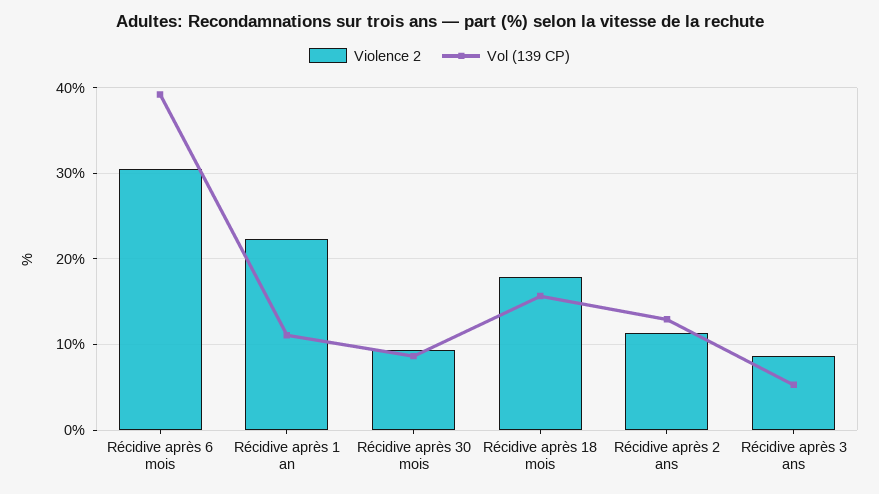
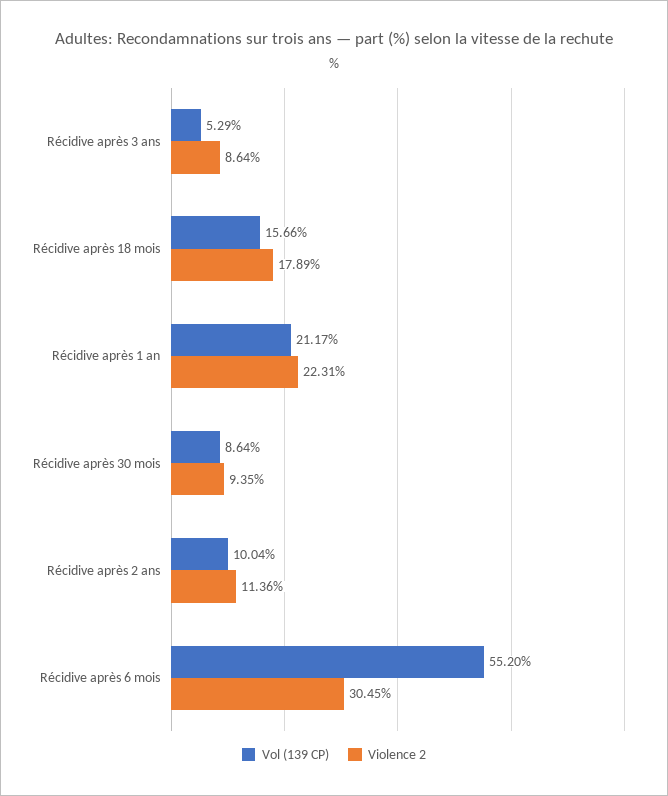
Vol (139 CP), Récidive après 6 mois: 39 -> 55.2
Vol (139 CP), Récidive après 1 an: 11 -> 21.17
Vol (139 CP), Récidive après 2 ans: 13 -> 10.04

